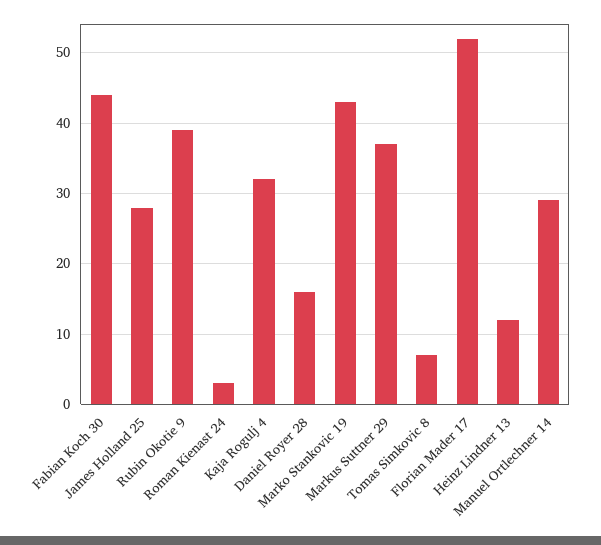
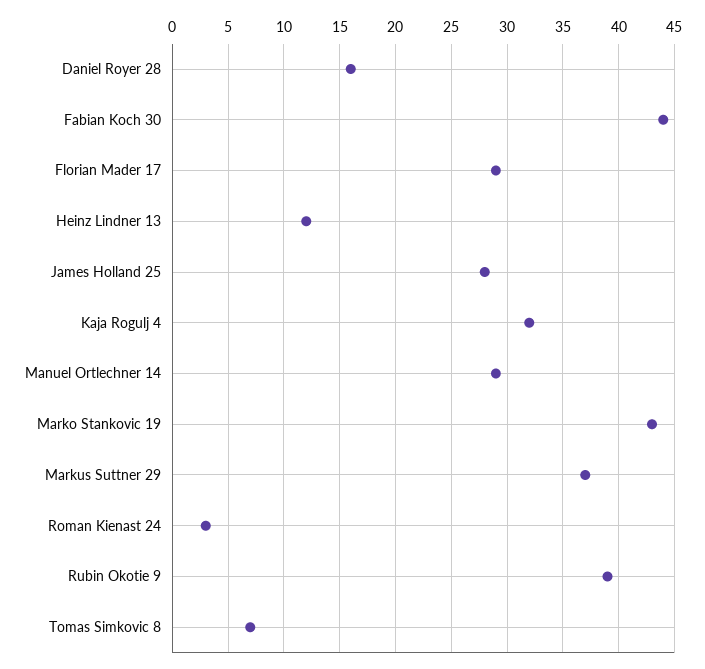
Florian Mader 17: 52 -> 29

